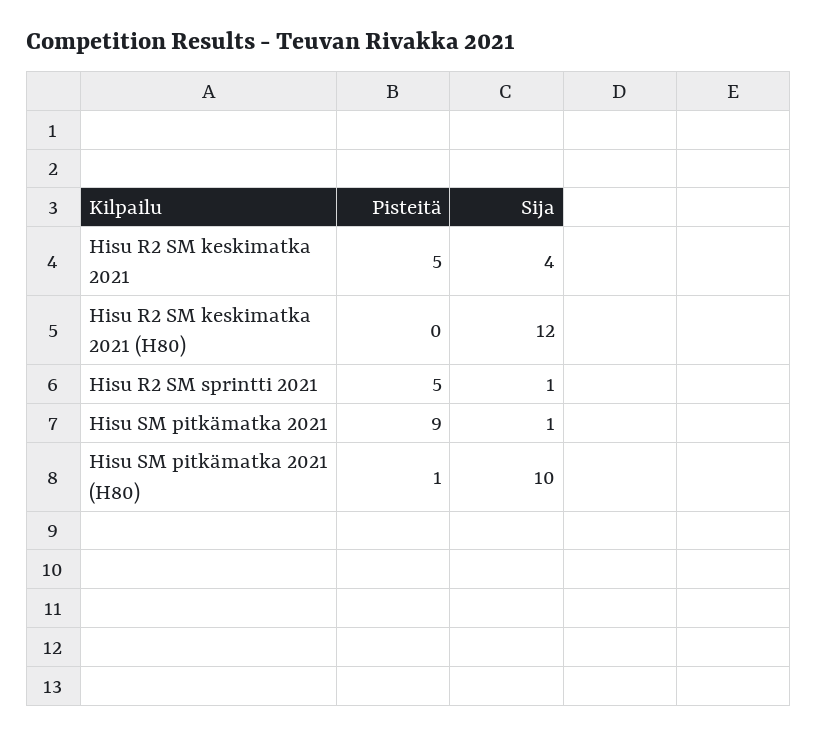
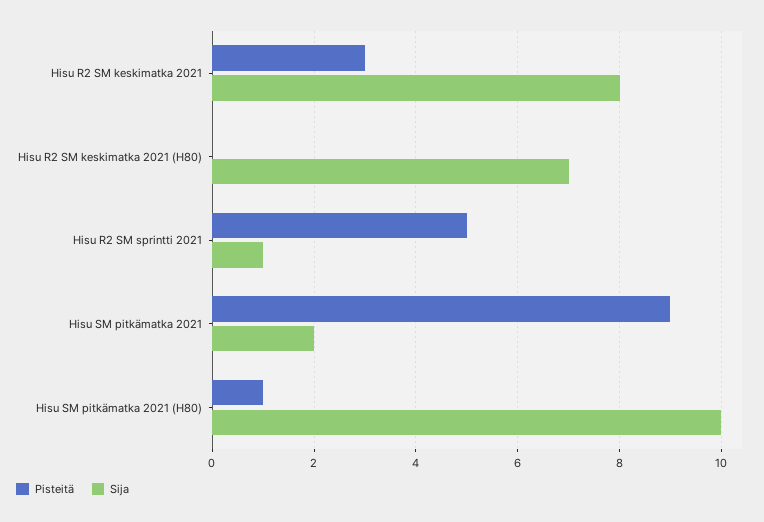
Pisteitä, Hisu R2 SM keskimatka 2021: 5 -> 3
Sija, Hisu R2 SM keskimatka 2021: 4 -> 8
Sija, Hisu R2 SM keskimatka 2021 (H80): 12 -> 7
Sija, Hisu SM pitkämatka 2021: 1 -> 2

